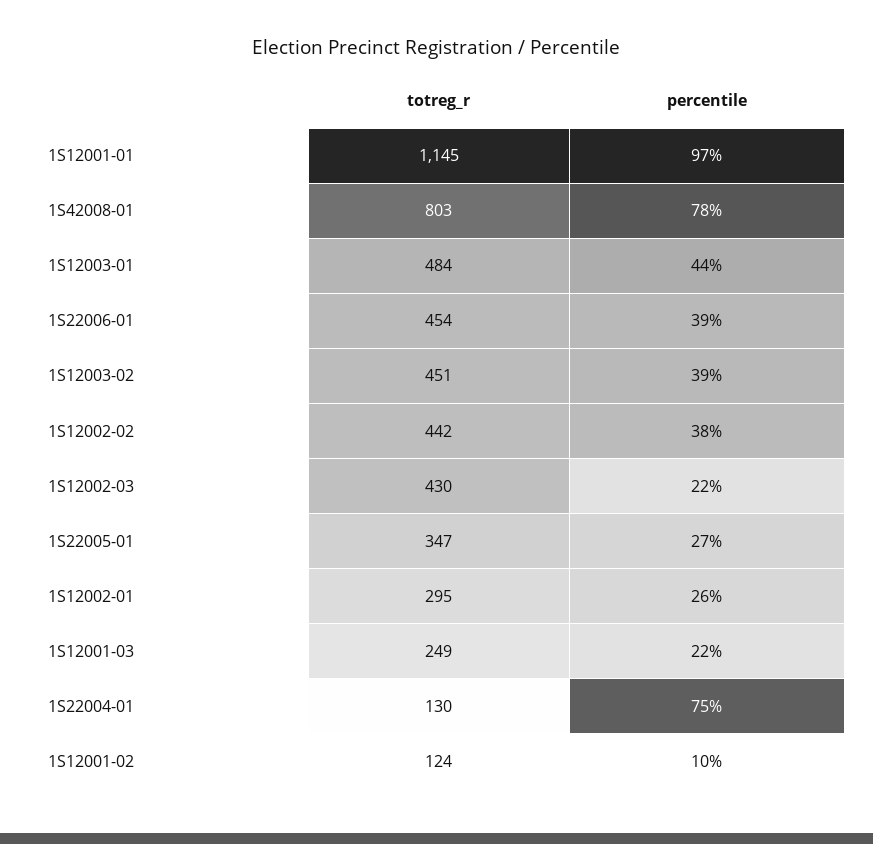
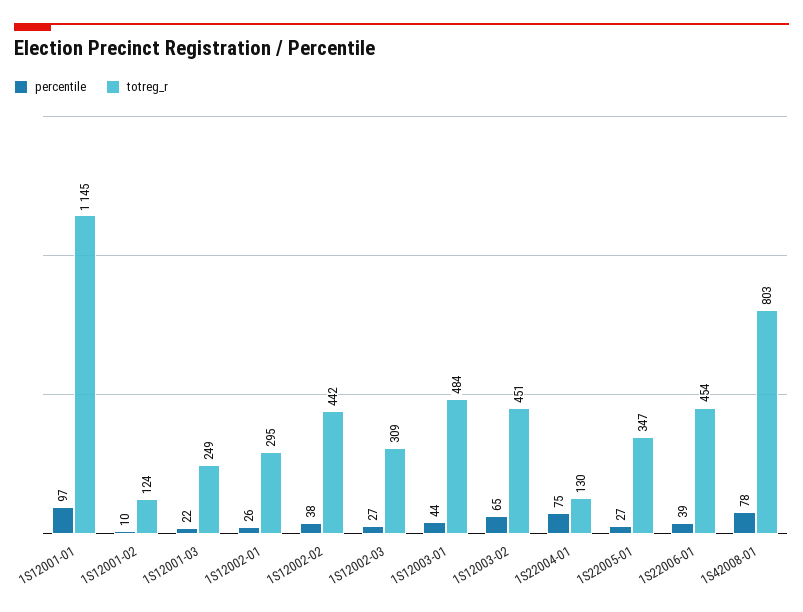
percentile, 1S12003-02: 39 -> 65
totreg_r, 1S12002-03: 430 -> 309
percentile, 1S12002-03: 22 -> 27

